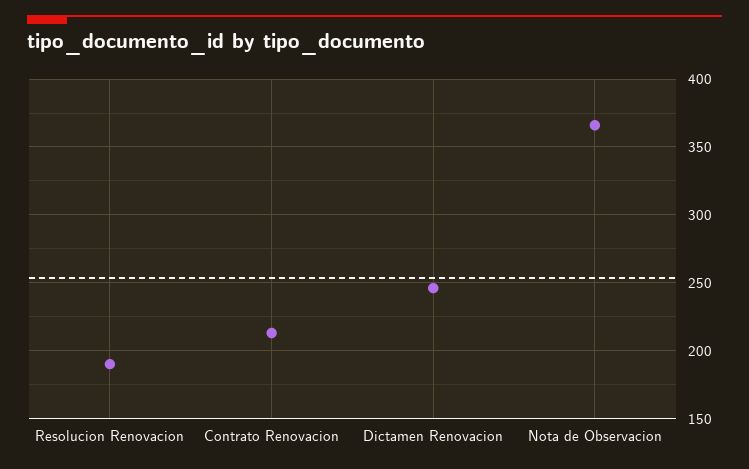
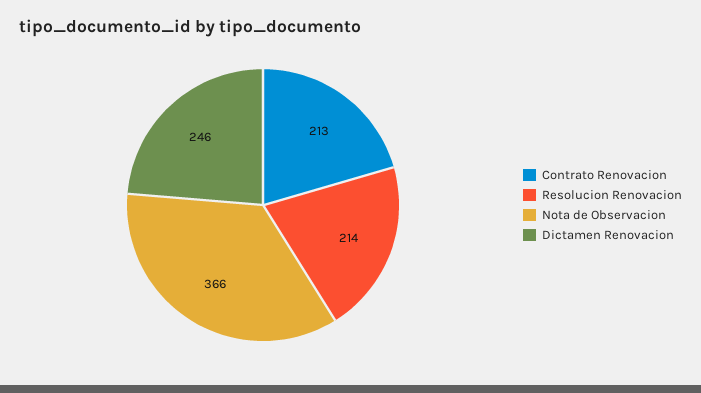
Resolucion Renovacion: 190 -> 214

